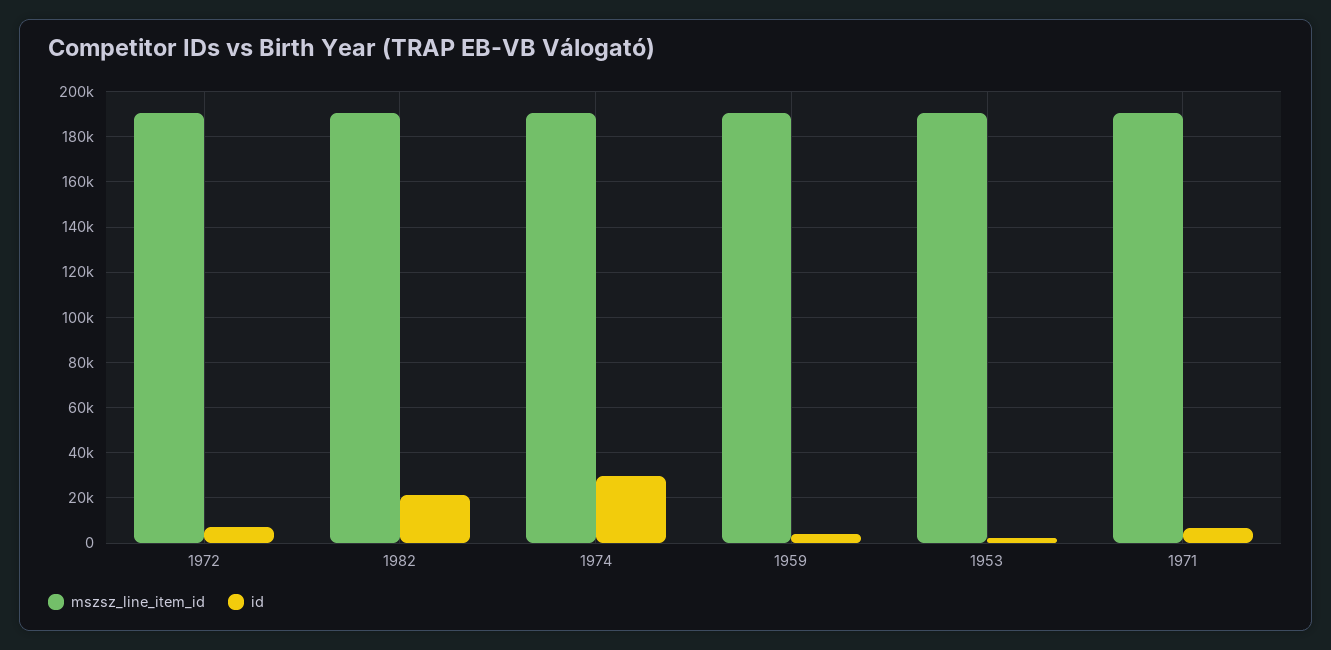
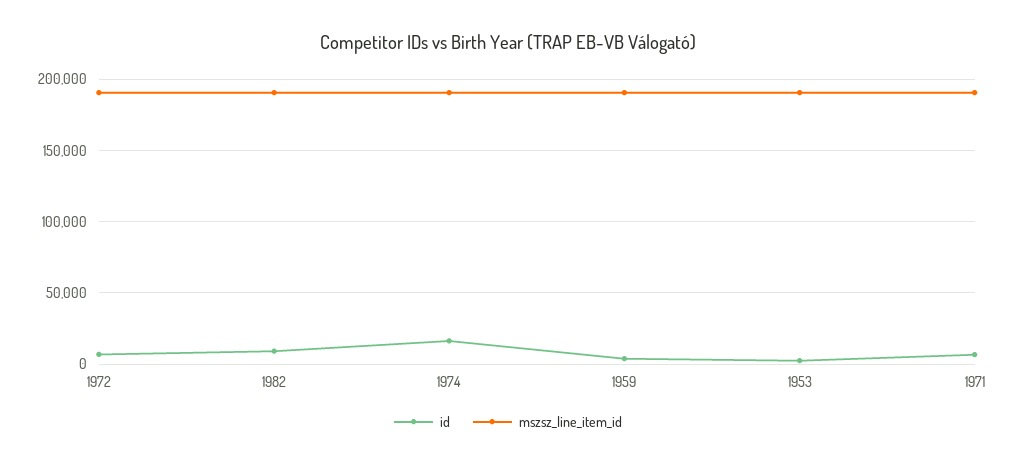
id, 1982: 20000 -> 10000
id, 1974: 30000 -> 15000

